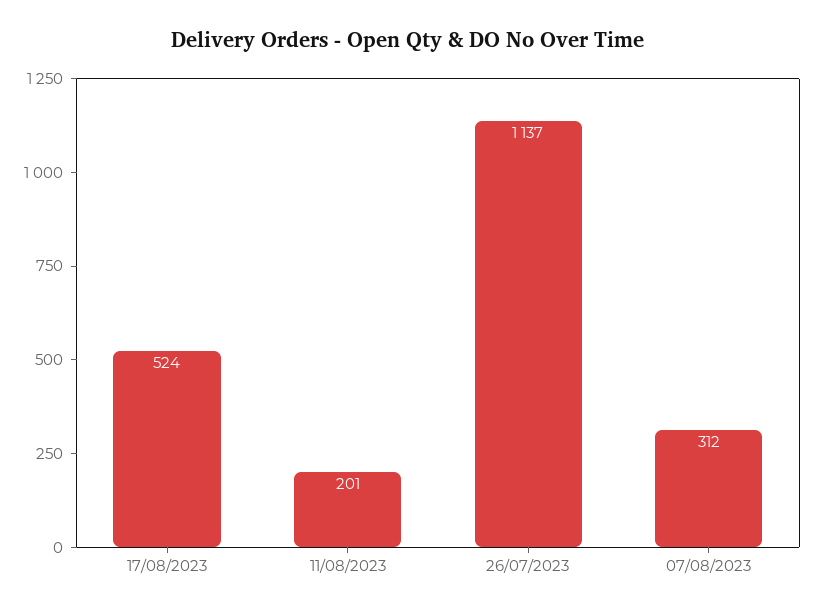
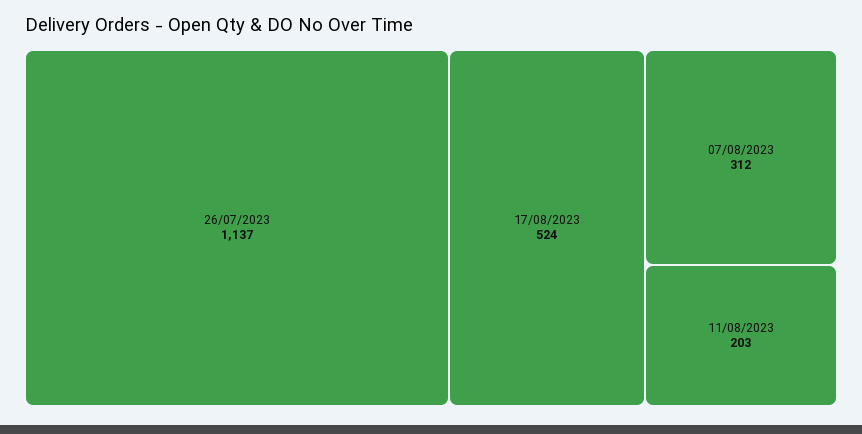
11/08/2023: 201 -> 203

